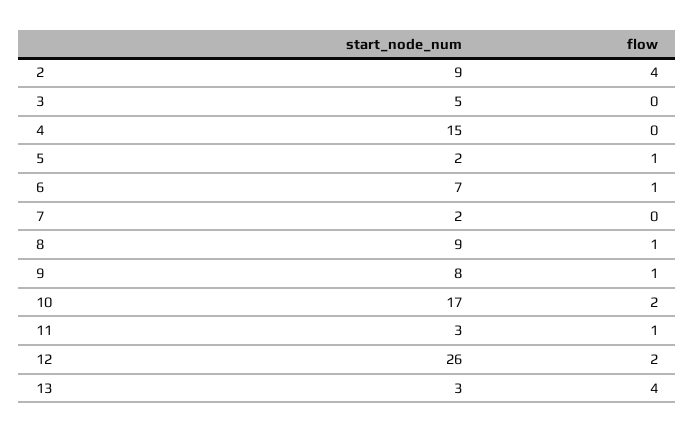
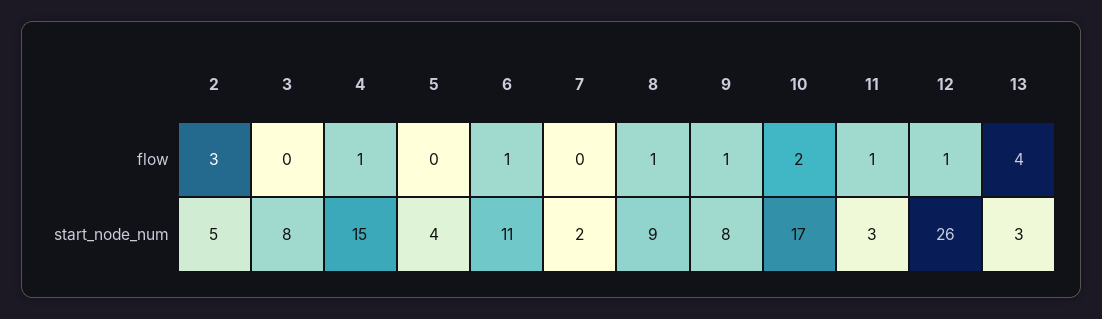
start_node_num, 2: 9 -> 5
flow, 2: 4 -> 3
start_node_num, 3: 5 -> 8
flow, 4: 0 -> 1
start_node_num, 5: 2 -> 4
flow, 5: 1 -> 0
start_node_num, 6: 7 -> 11
flow, 12: 2 -> 1

